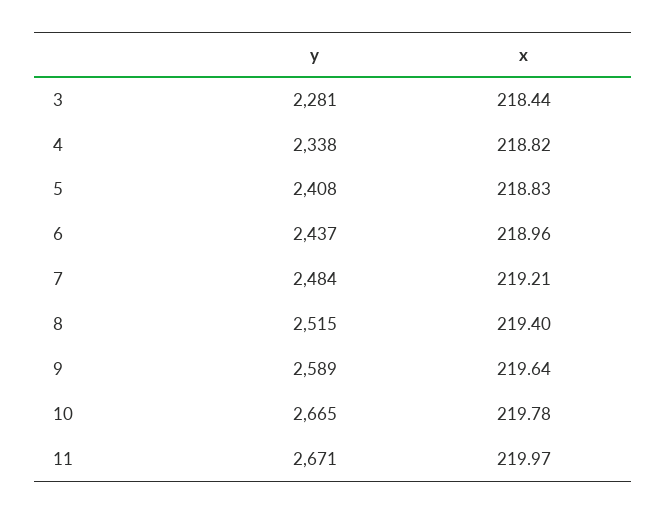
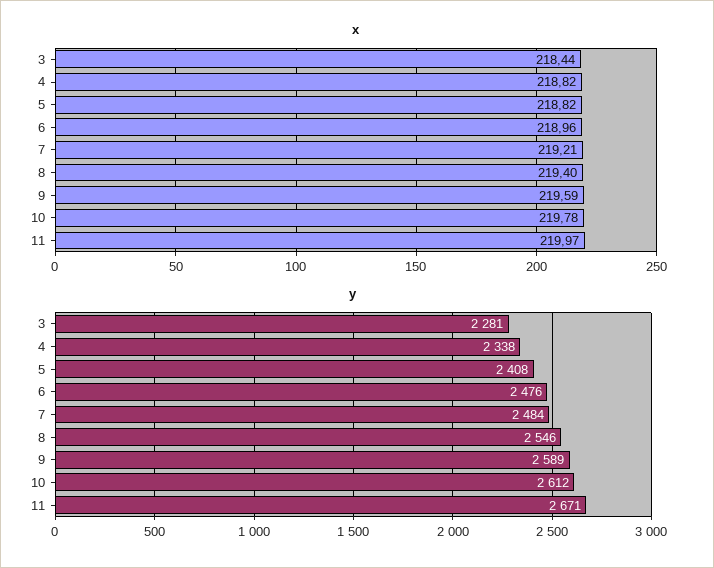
x, 5: 218.83 -> 218.82
y, 6: 2437 -> 2476
y, 8: 2515 -> 2546
x, 9: 219.64 -> 219.59
y, 10: 2665 -> 2612

